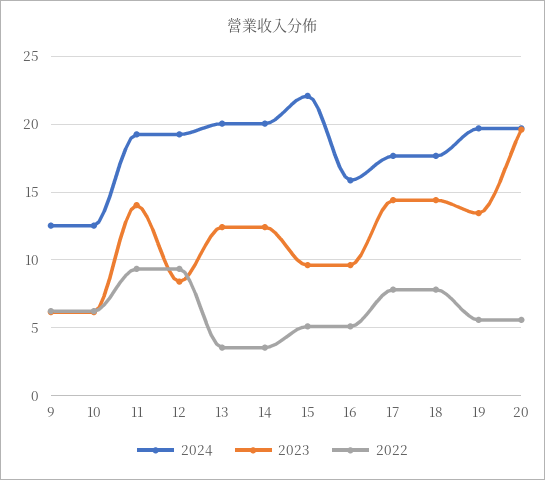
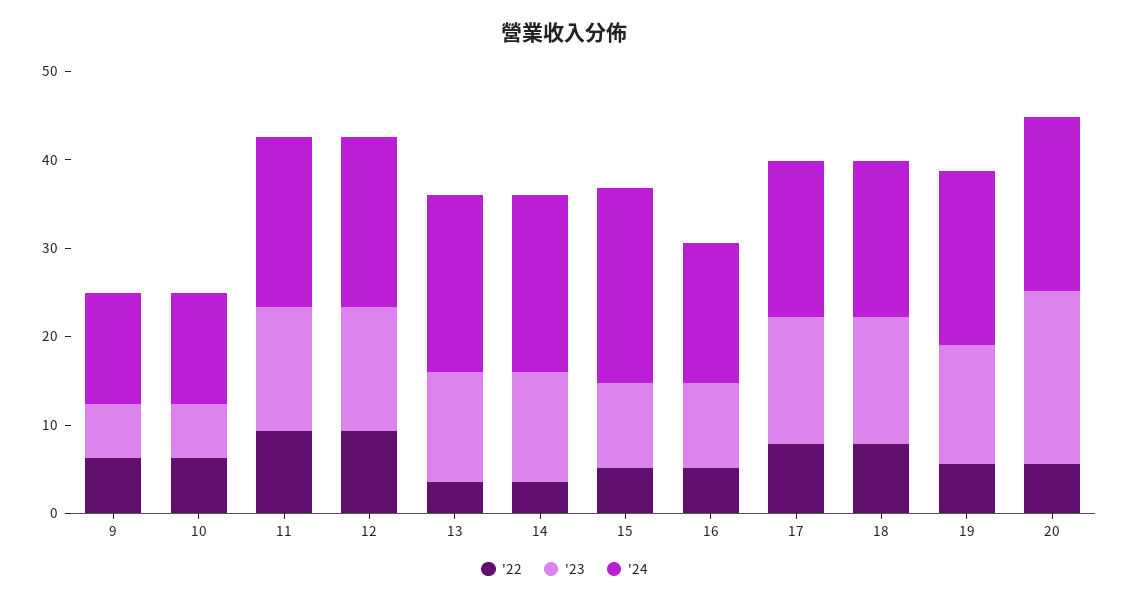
2023, 12: 8.5 -> 14

